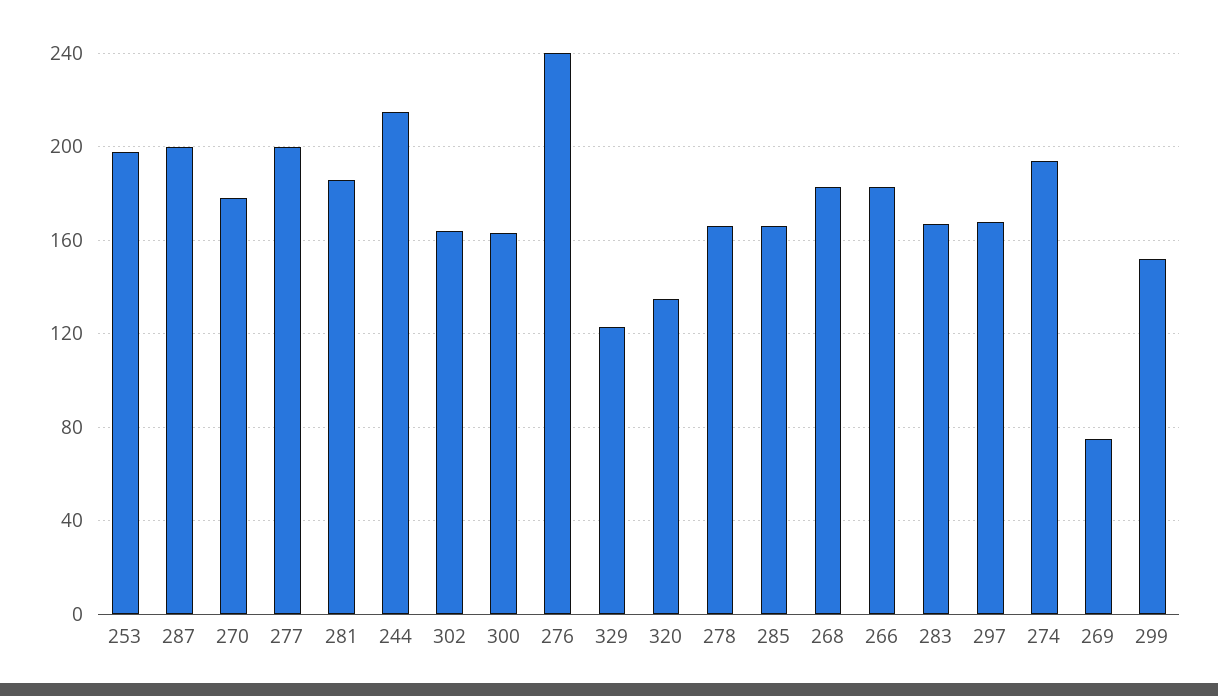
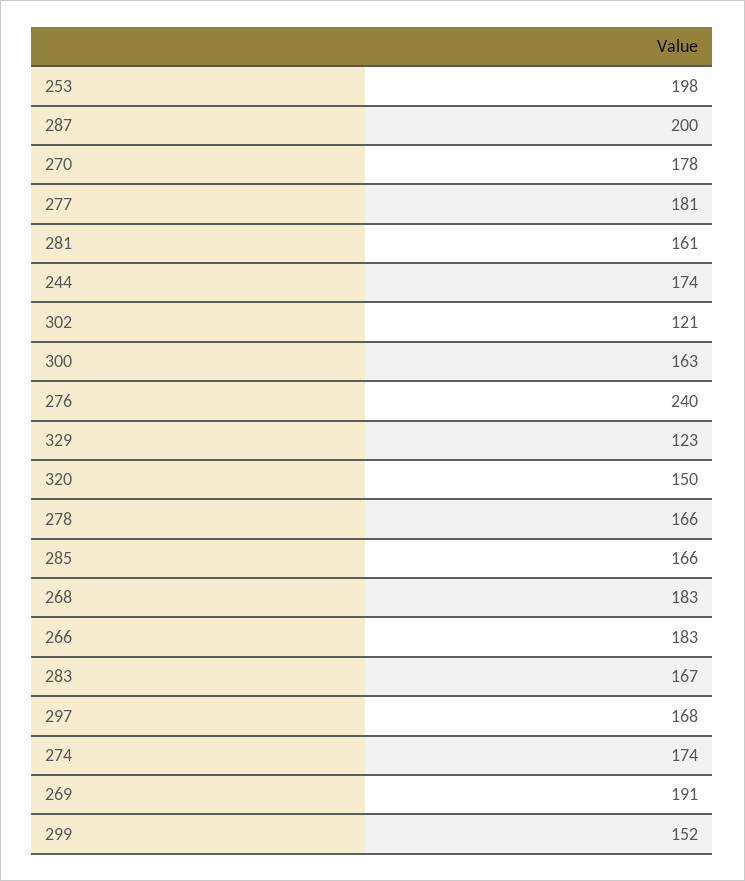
277: 200 -> 181
281: 185 -> 161
244: 215 -> 174
302: 165 -> 121
320: 135 -> 150
274: 195 -> 174
269: 75 -> 191

